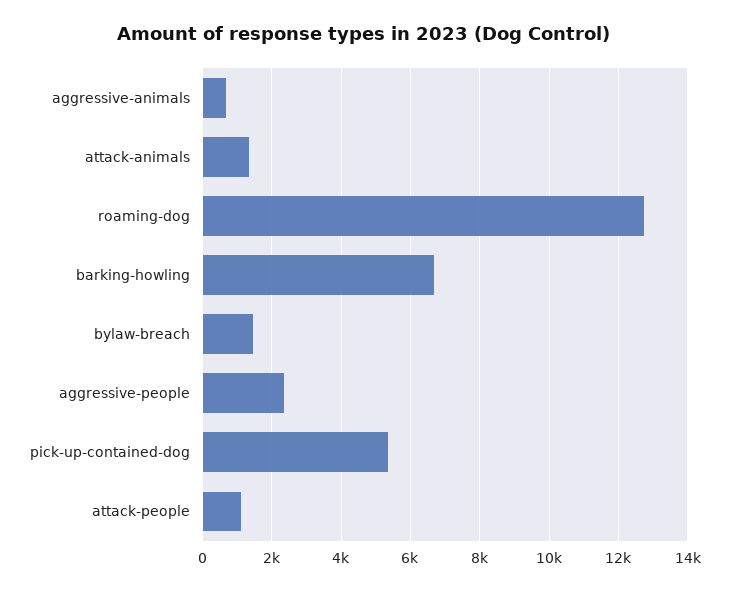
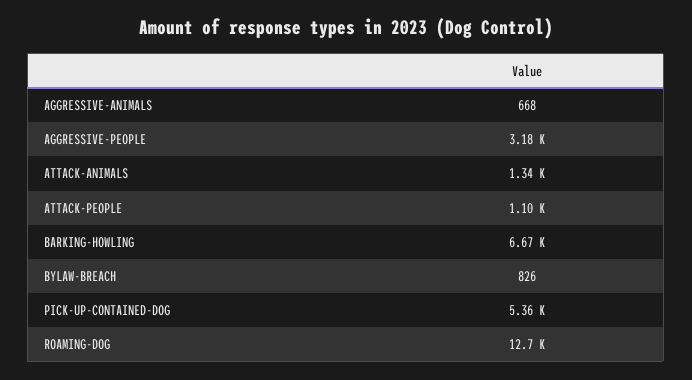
bylaw-breach: 1400 -> 826
aggressive-people: 2400 -> 3180

